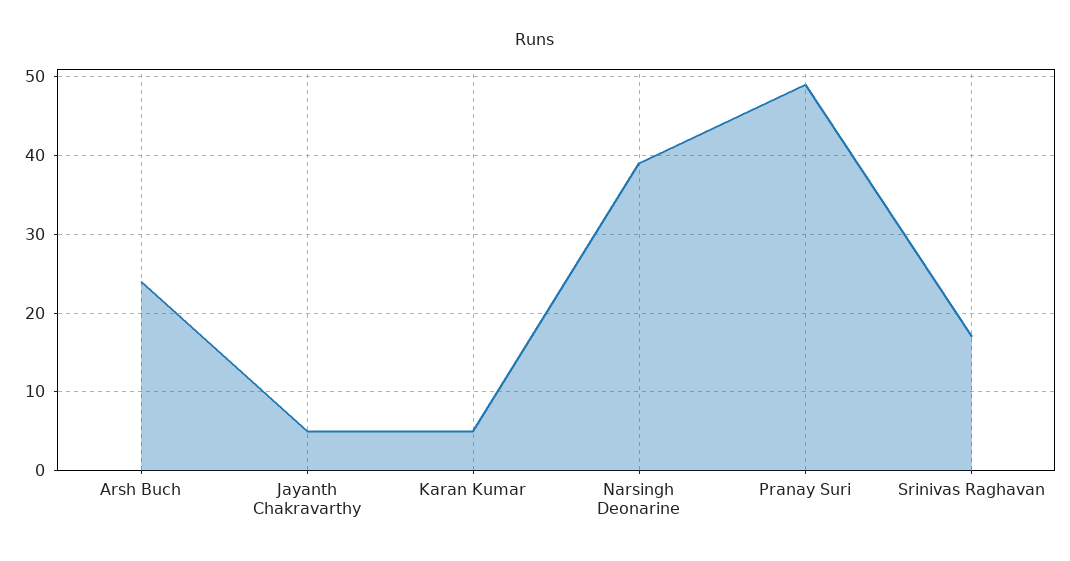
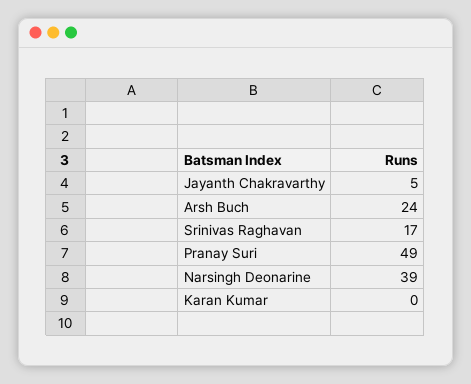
Karan Kumar: 5 -> 0

